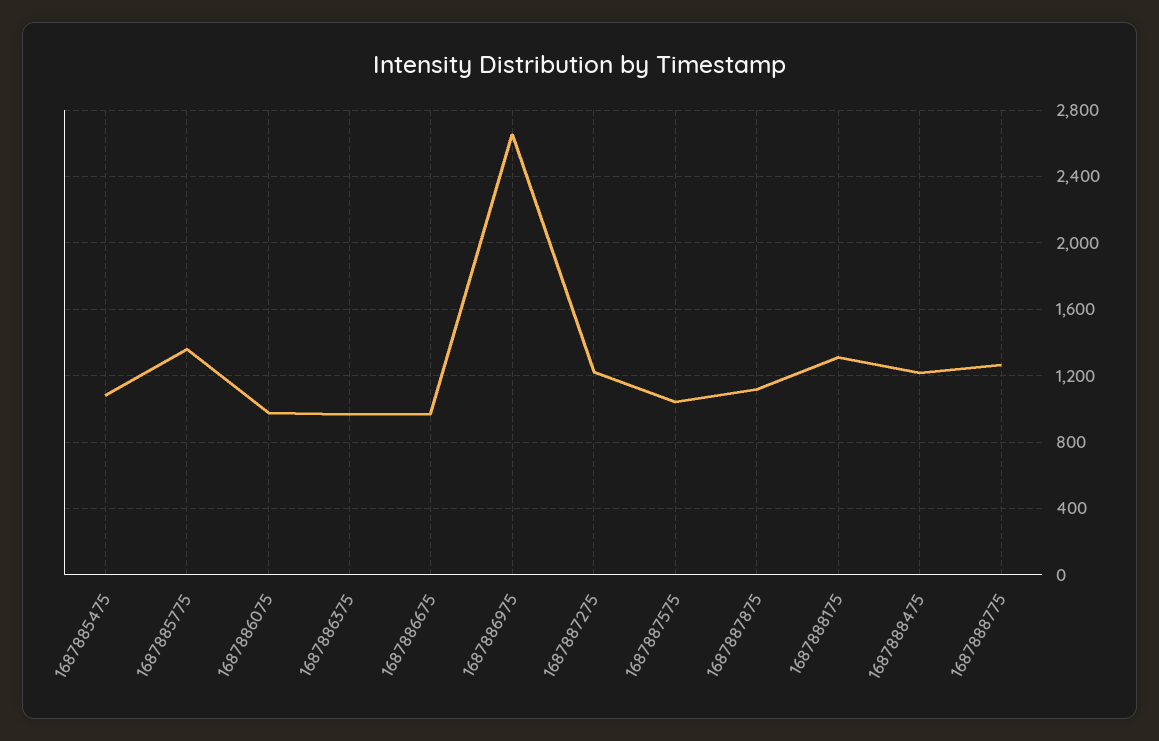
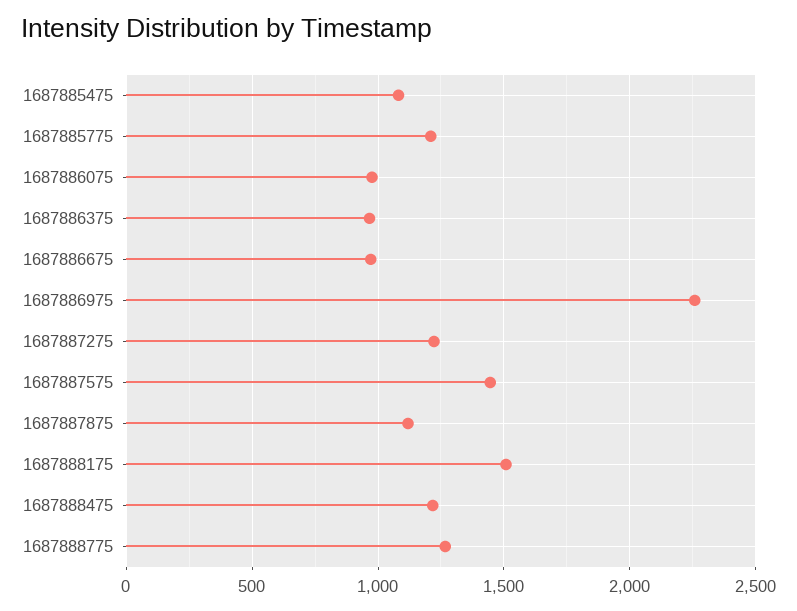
1687885775: 1350 -> 1200
1687886975: 2650 -> 2250
1687887575: 1050 -> 1450
1687888175: 1300 -> 1500

